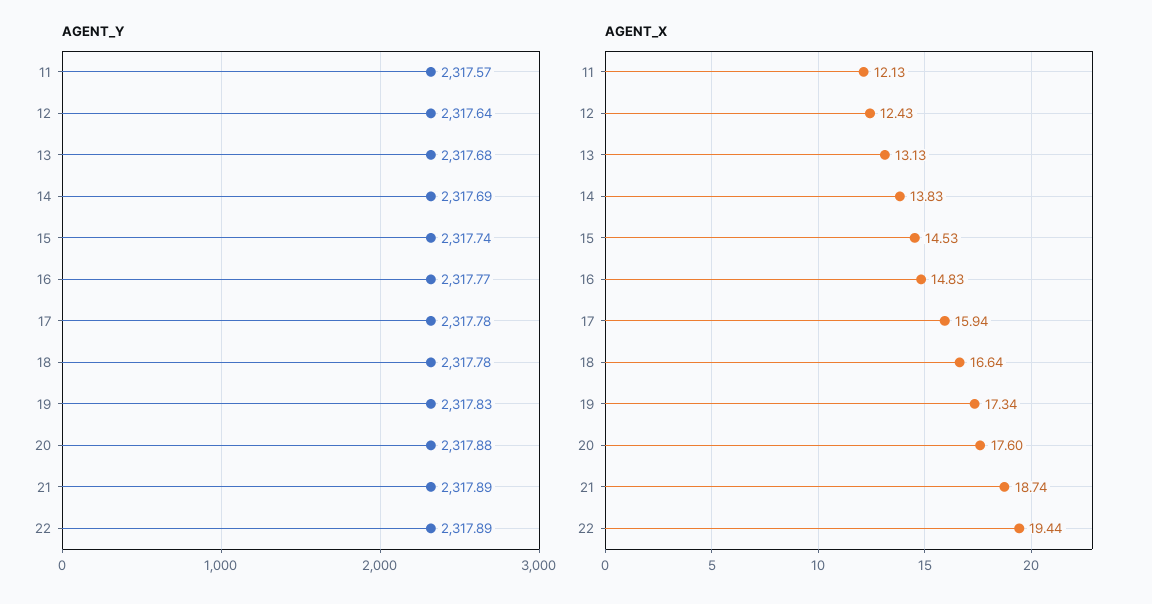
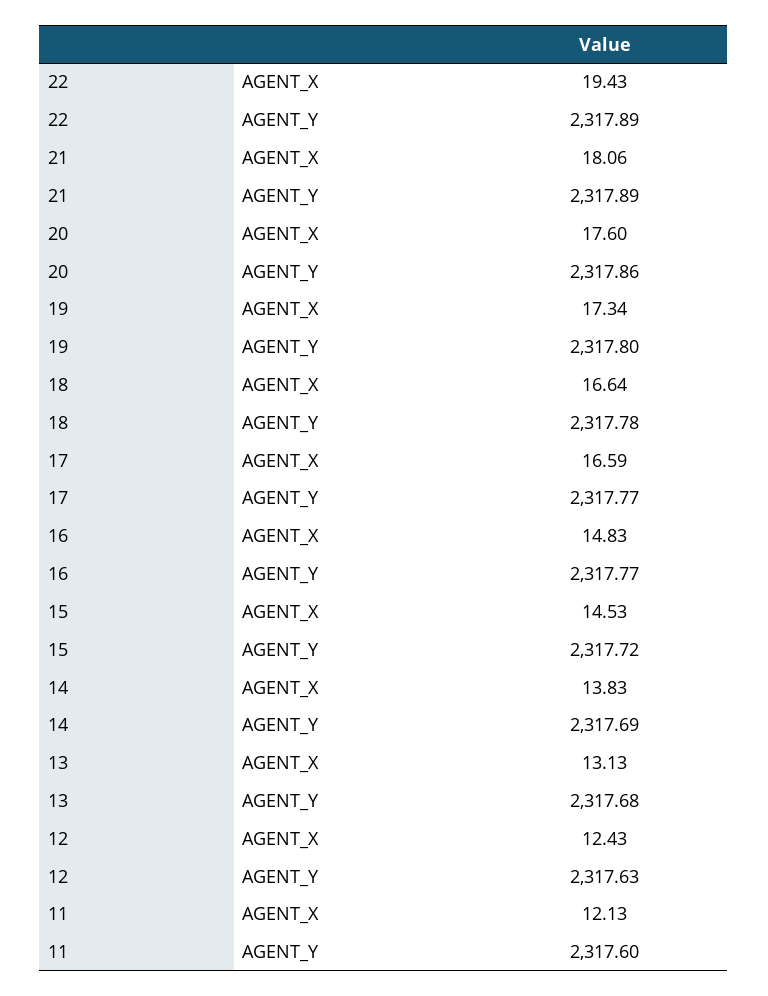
AGENT_Y, 11: 2317.57 -> 2317.6
AGENT_Y, 12: 2317.64 -> 2317.63
AGENT_Y, 15: 2317.74 -> 2317.72
AGENT_Y, 17: 2317.78 -> 2317.77
AGENT_Y, 19: 2317.83 -> 2317.8
AGENT_Y, 20: 2317.88 -> 2317.86
AGENT_X, 17: 15.94 -> 16.59
AGENT_X, 21: 18.74 -> 18.06
AGENT_X, 22: 19.44 -> 19.43

